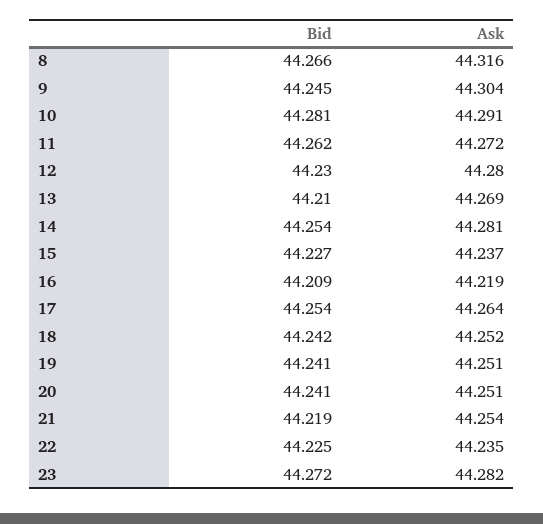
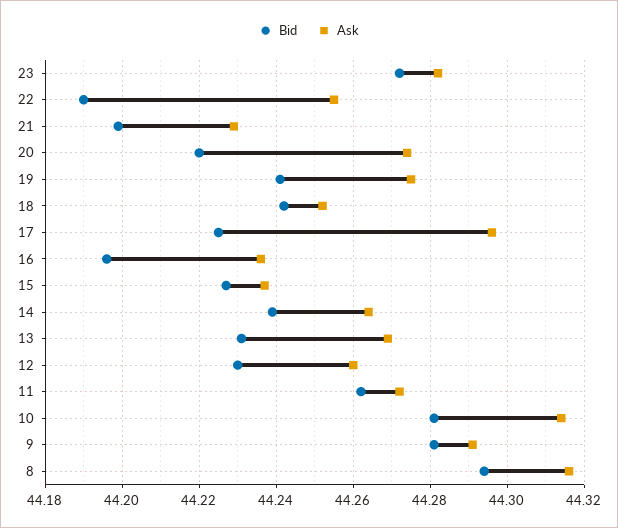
Bid, 8: 44.266 -> 44.295
Bid, 9: 44.245 -> 44.28
Ask, 9: 44.304 -> 44.29
Ask, 10: 44.291 -> 44.315
Ask, 12: 44.28 -> 44.26
Bid, 13: 44.21 -> 44.23
Bid, 14: 44.254 -> 44.24
Ask, 14: 44.281 -> 44.265
Bid, 16: 44.209 -> 44.195
Ask, 16: 44.219 -> 44.235
Bid, 17: 44.254 -> 44.225
Ask, 17: 44.264 -> 44.295
Ask, 19: 44.251 -> 44.275
Bid, 20: 44.241 -> 44.22
Ask, 20: 44.251 -> 44.275
Bid, 21: 44.219 -> 44.2
Ask, 21: 44.254 -> 44.23
Bid, 22: 44.225 -> 44.19
Ask, 22: 44.235 -> 44.255

